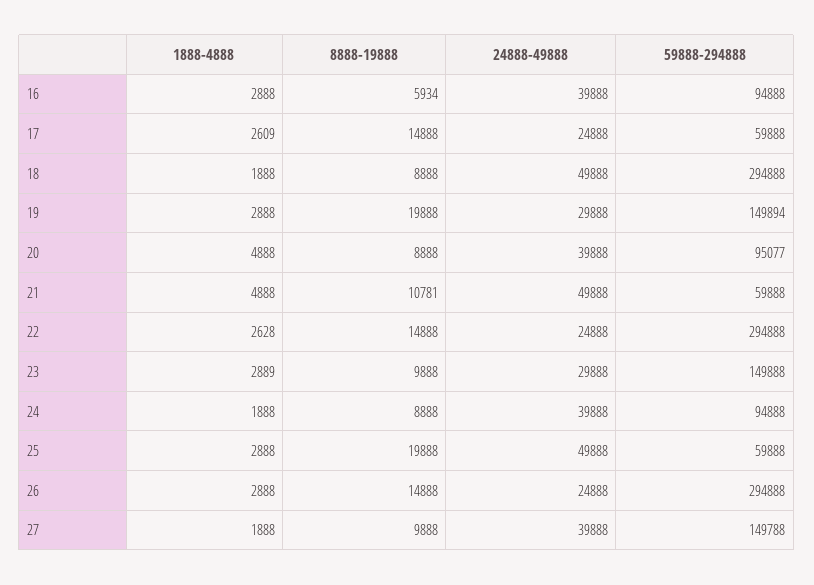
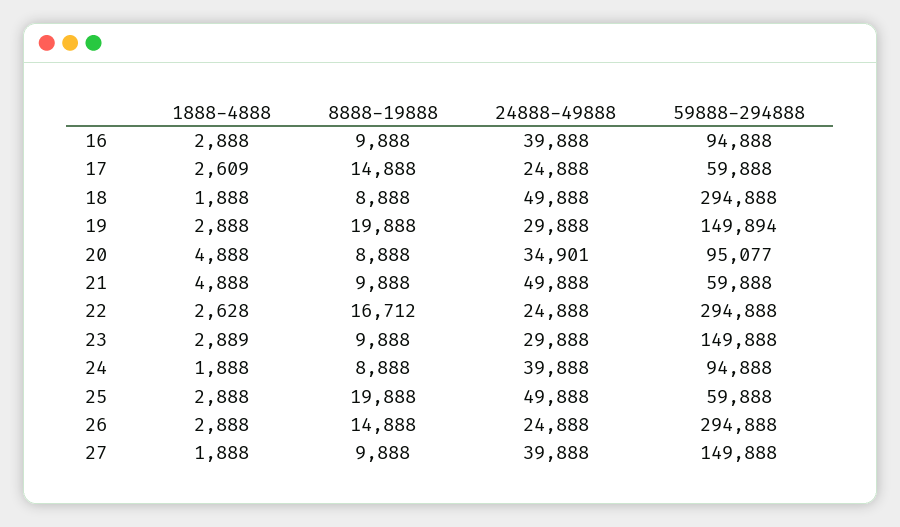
8888-19888, 16: 5934 -> 9888
24888-49888, 20: 39888 -> 34901
8888-19888, 21: 10781 -> 9888
8888-19888, 22: 14888 -> 16712
59888-294888, 27: 149788 -> 149888

